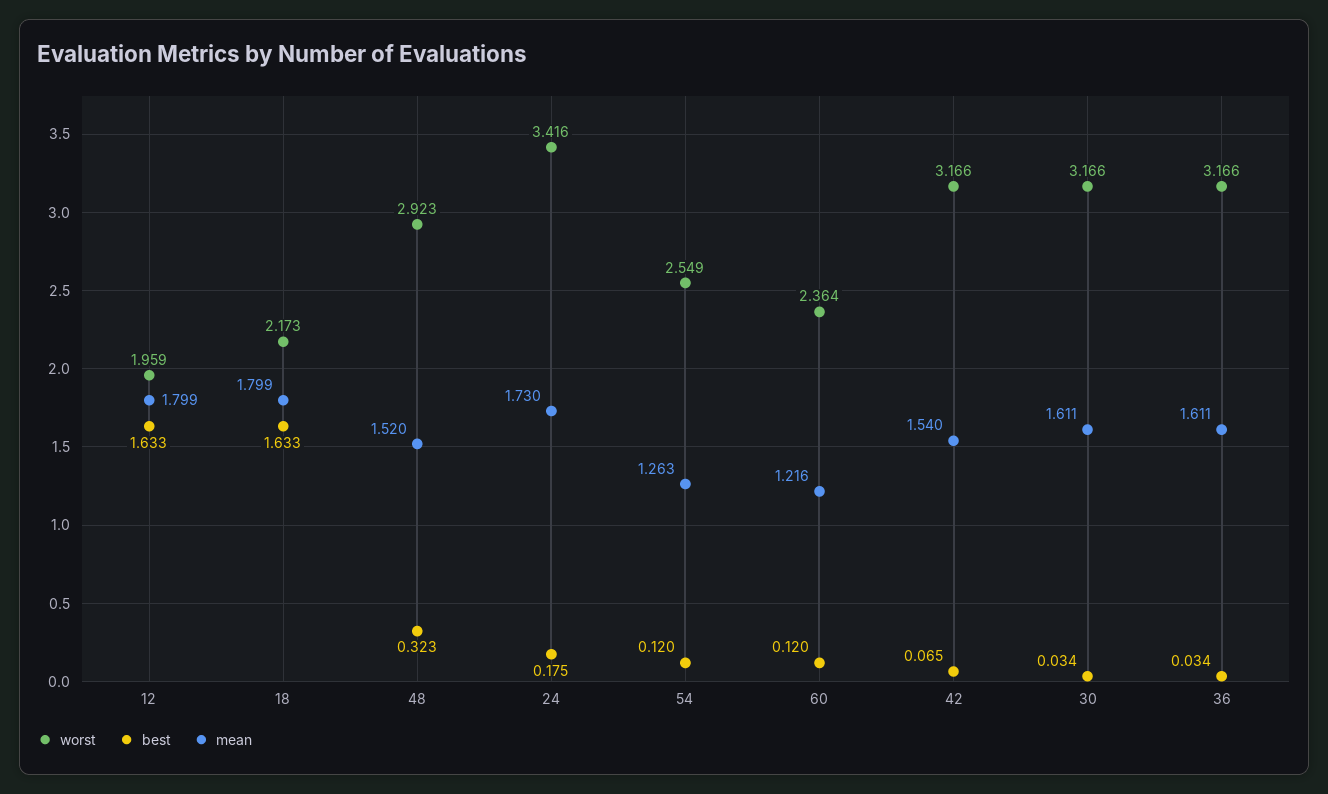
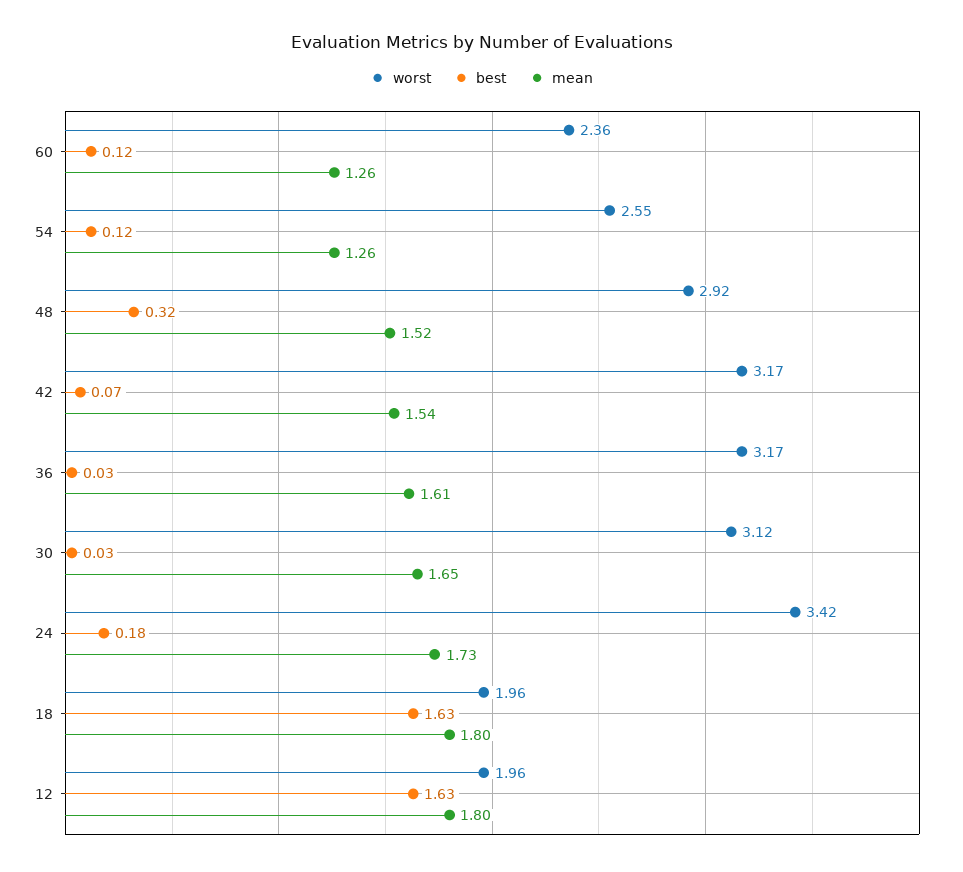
worst, 18: 2.173 -> 1.96
mean, 60: 1.216 -> 1.26
worst, 30: 3.166 -> 3.12
mean, 30: 1.611 -> 1.65

